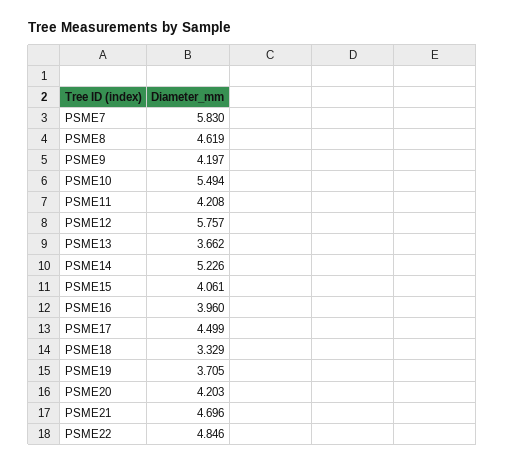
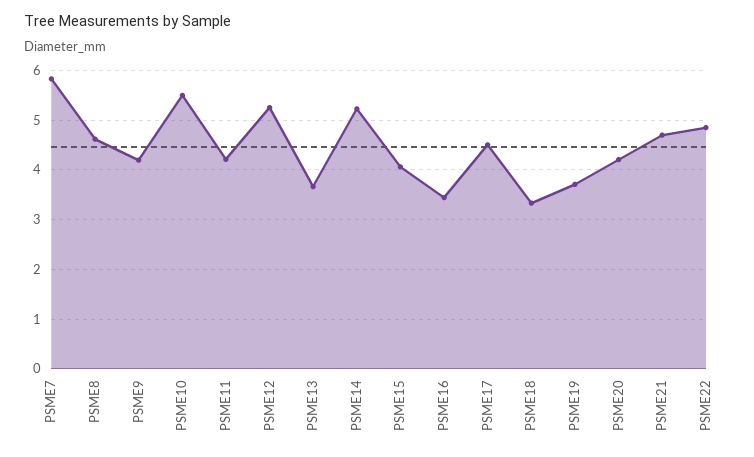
PSME12: 5.757 -> 5.2
PSME16: 3.96 -> 3.4

